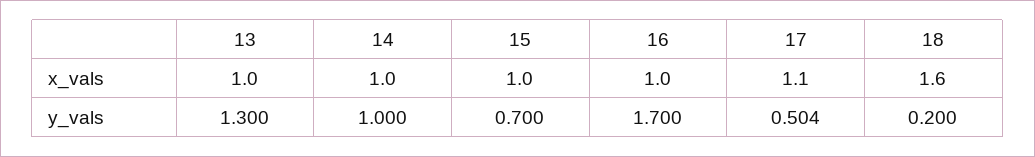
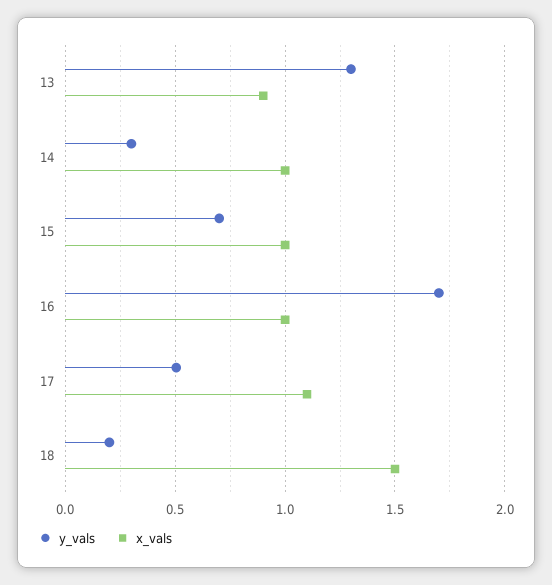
x_vals, 13: 1 -> 0.9
x_vals, 18: 1.6 -> 1.5
y_vals, 14: 1 -> 0.3

